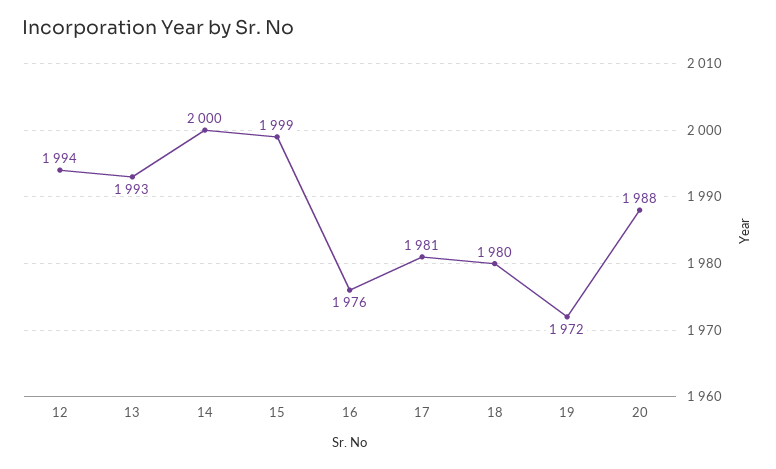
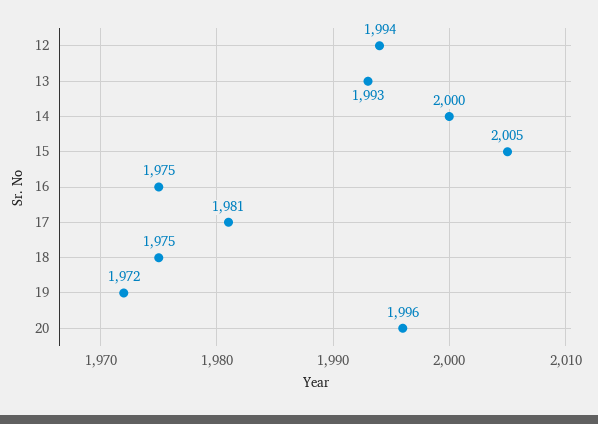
15: 1999 -> 2005
16: 1976 -> 1975
18: 1980 -> 1975
20: 1988 -> 1996

